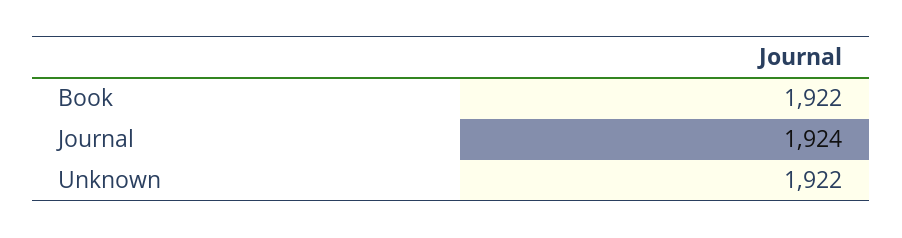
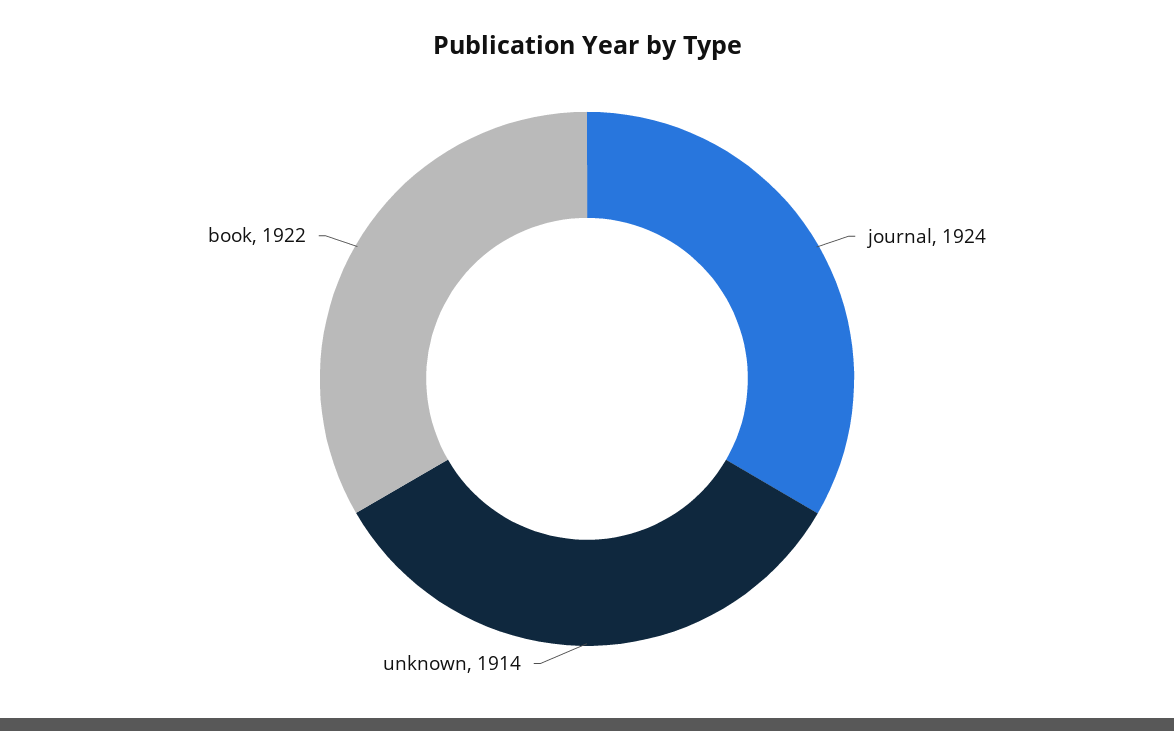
Unknown: 1922 -> 1914

